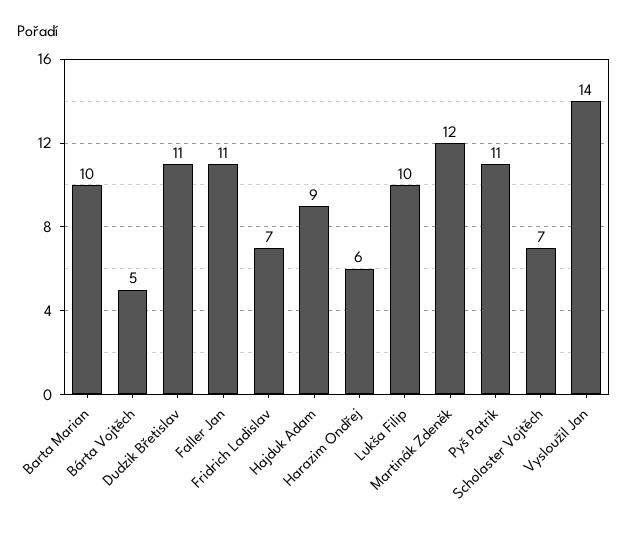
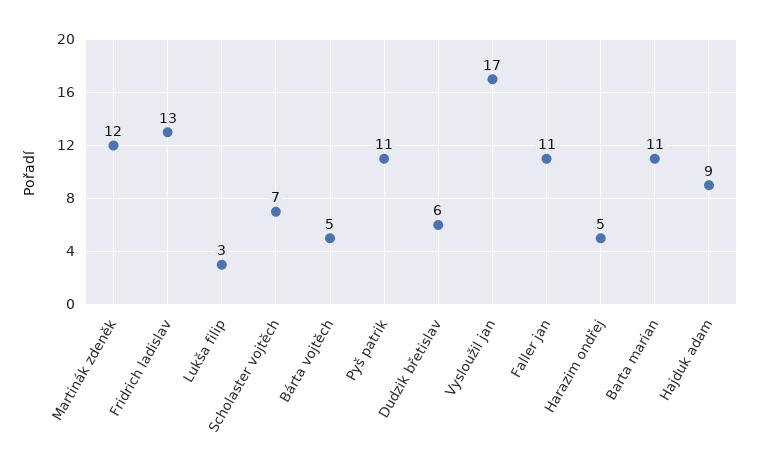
Barta Marian: 10 -> 11
Dudzik Břetislav: 11 -> 6
Fridrich Ladislav: 7 -> 13
Harazim Ondřej: 6 -> 5
Lukša Filip: 10 -> 3
Vysloužil Jan: 14 -> 17

